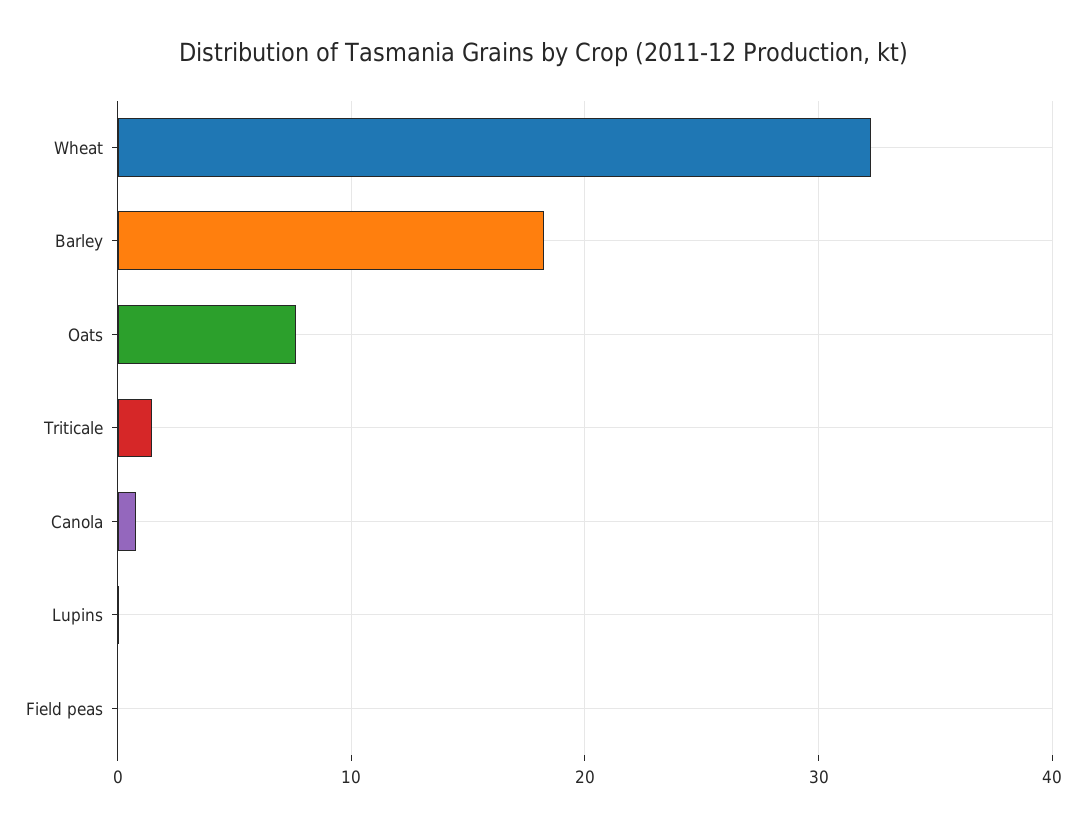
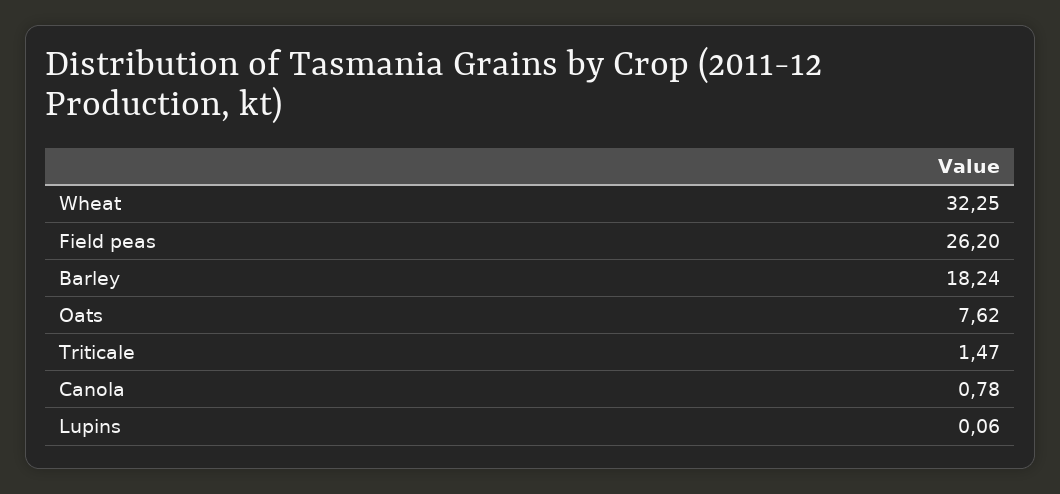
Field peas: 0 -> 26.2

